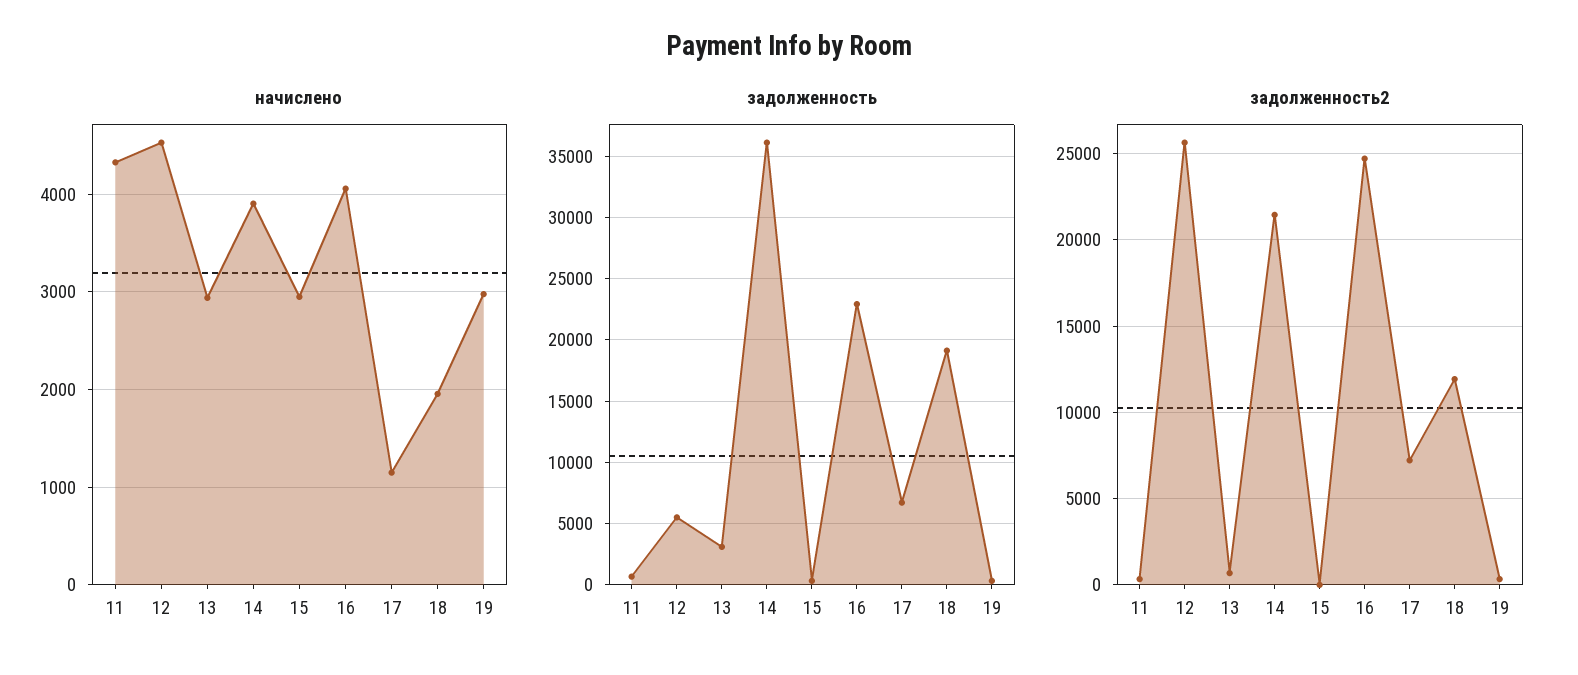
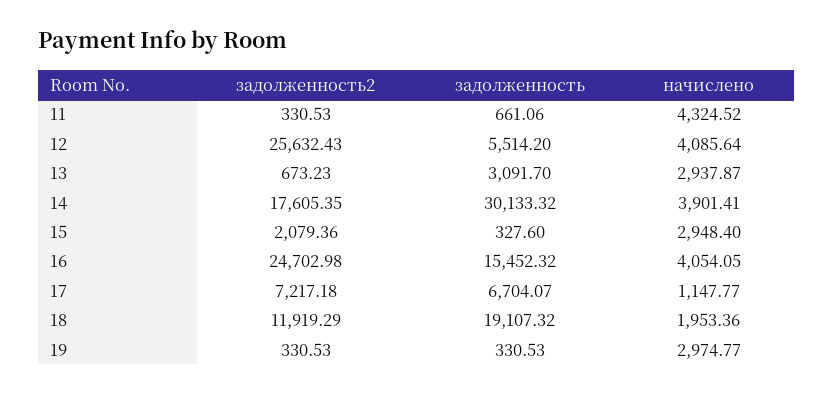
начислено, 12: 4500 -> 4085.64
задолженность, 14: 36000 -> 30133.32
задолженность, 16: 23000 -> 15452.32
задолженность2, 14: 21500 -> 17605.35
задолженность2, 15: 0 -> 2079.36

